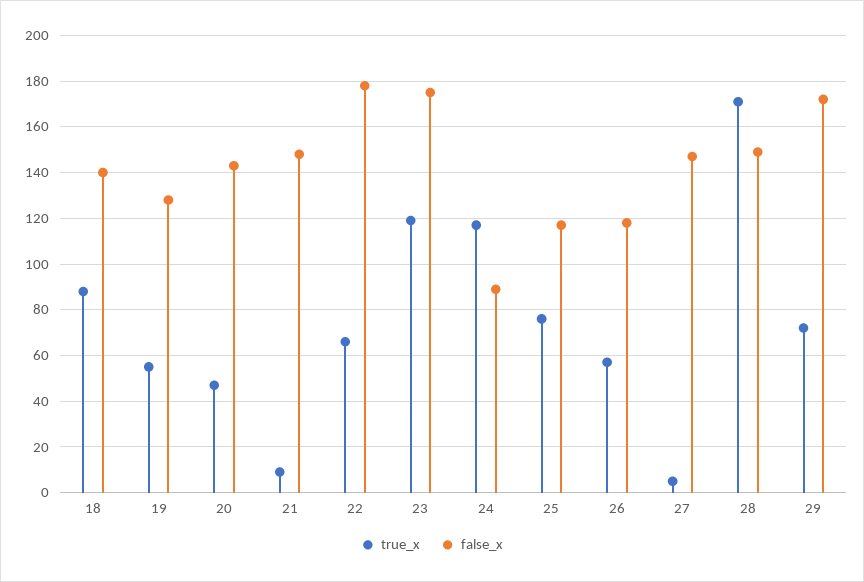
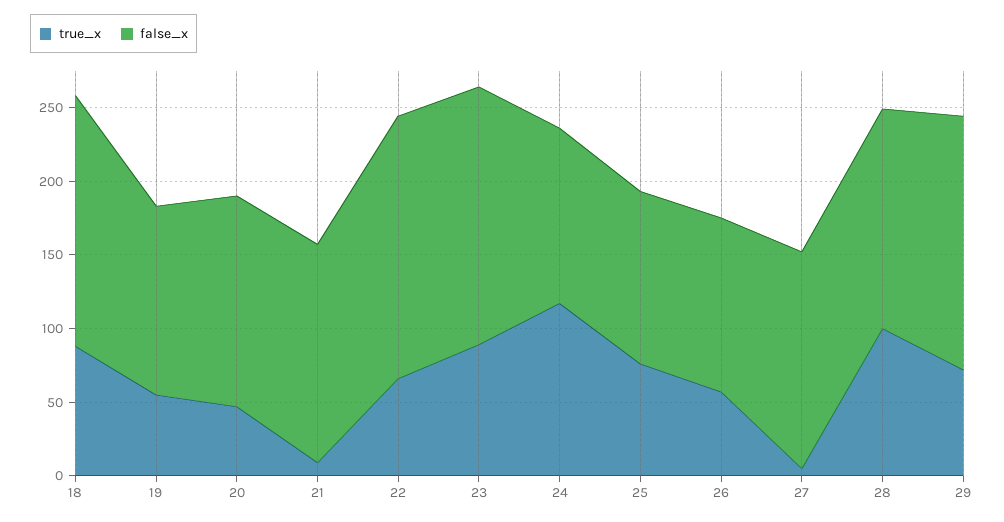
false_x, 18: 140 -> 170
true_x, 23: 120 -> 90
false_x, 24: 90 -> 120
true_x, 28: 170 -> 100

